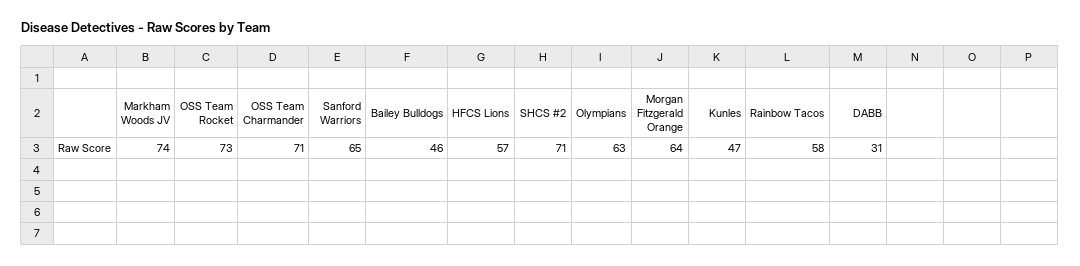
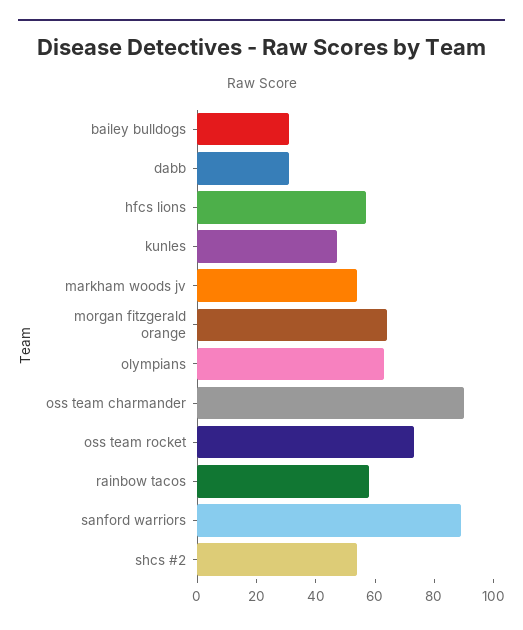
Markham Woods JV: 74 -> 55
OSS Team Charmander: 71 -> 90
Sanford Warriors: 65 -> 90
Bailey Bulldogs: 46 -> 30
SHCS #2: 71 -> 55

